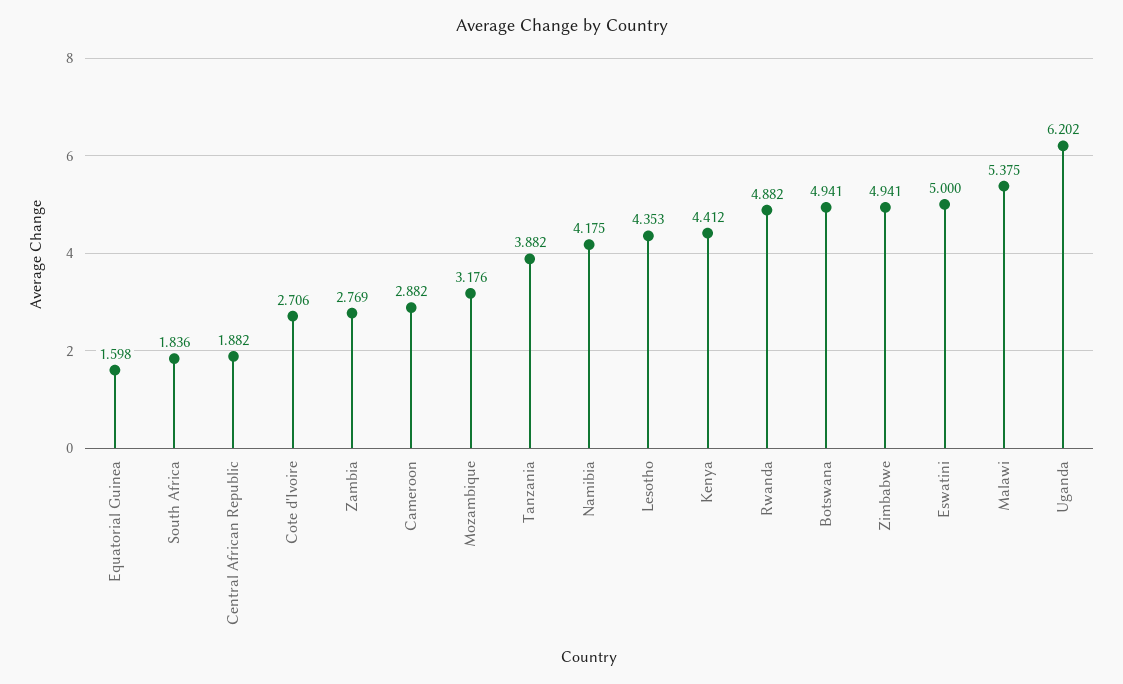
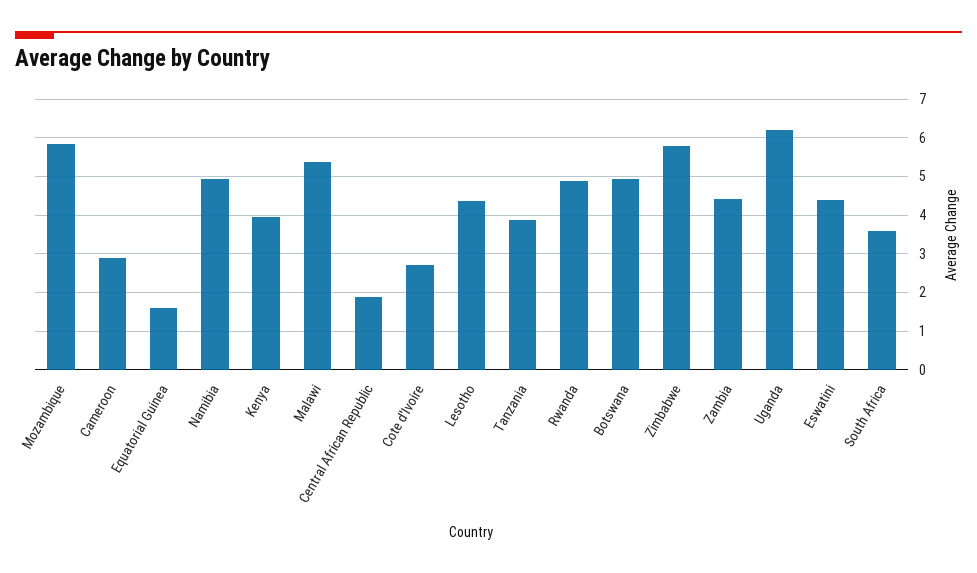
South Africa: 1.836 -> 3.6
Zambia: 2.769 -> 4.4
Mozambique: 3.176 -> 5.8
Namibia: 4.175 -> 5
Kenya: 4.412 -> 4
Zimbabwe: 4.941 -> 5.8
Eswatini: 5 -> 4.4

